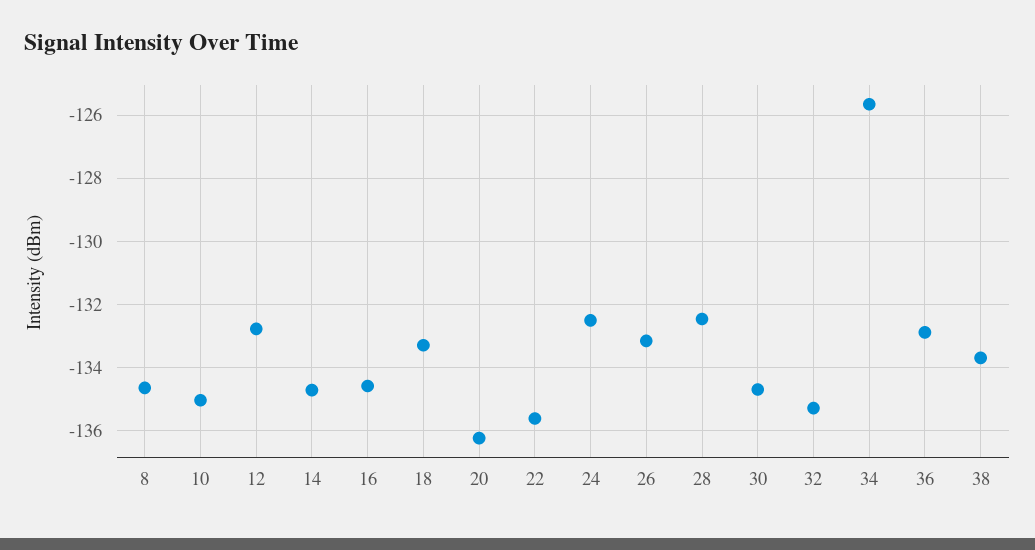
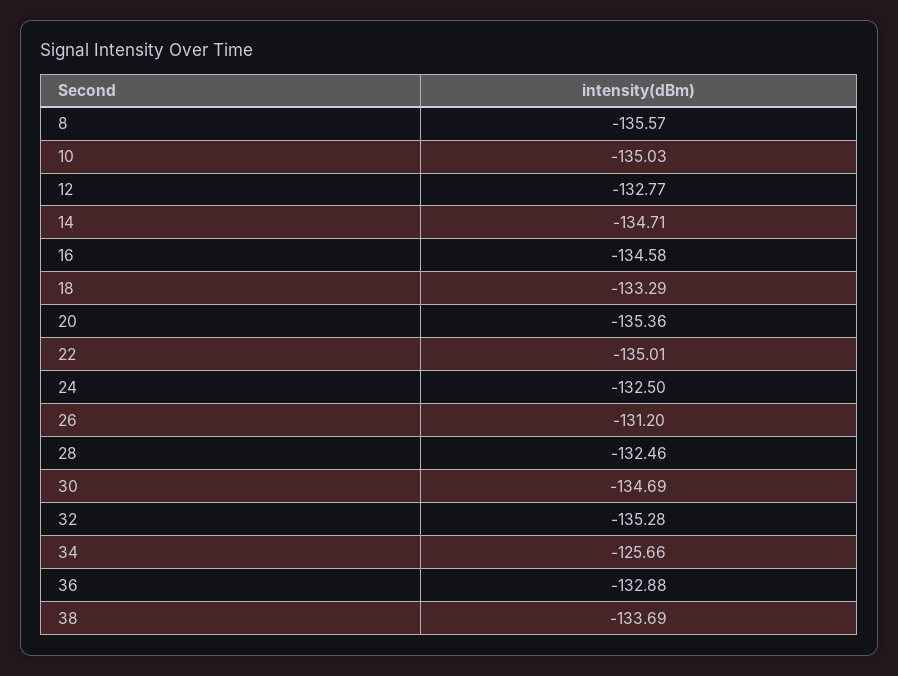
8: -134.6 -> -135.57
20: -136.2 -> -135.36
22: -135.6 -> -135.01
26: -133.2 -> -131.2

